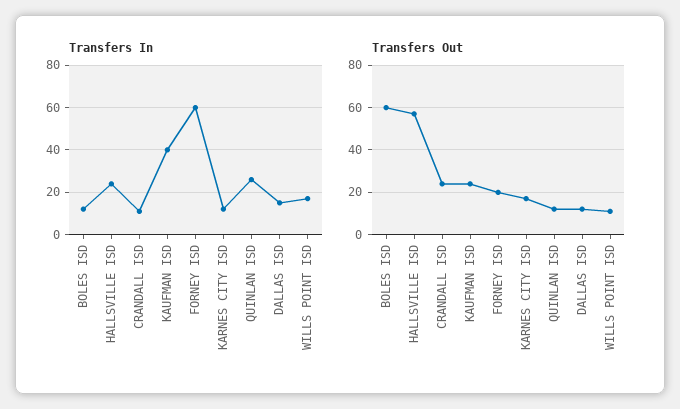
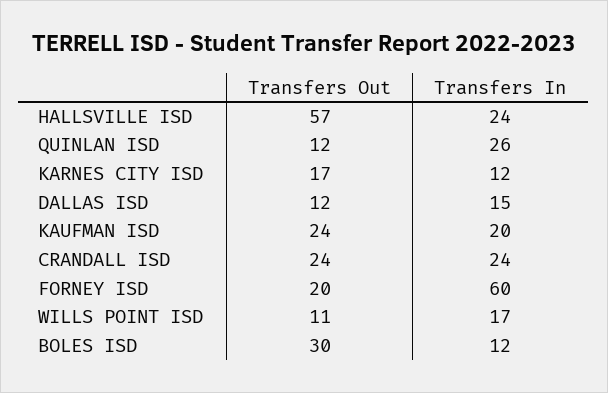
Transfers In, CRANDALL ISD: 10 -> 24
Transfers In, KAUFMAN ISD: 40 -> 20
Transfers Out, BOLES ISD: 60 -> 30

